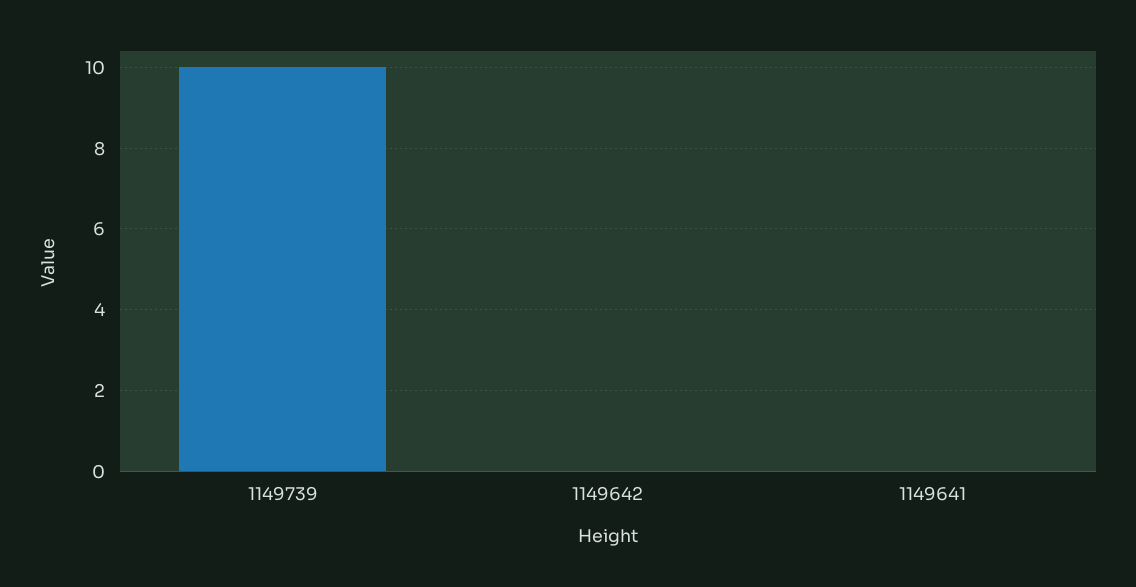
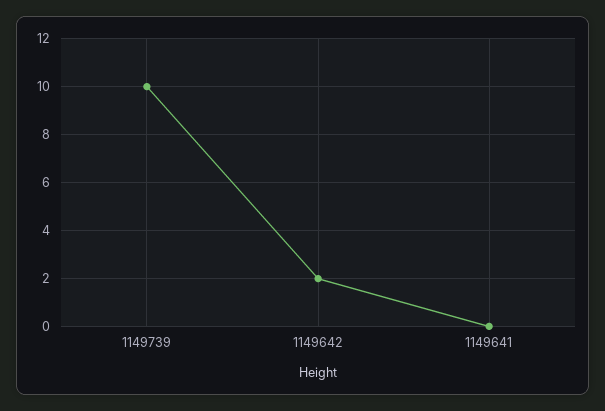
1149642: 0 -> 2

